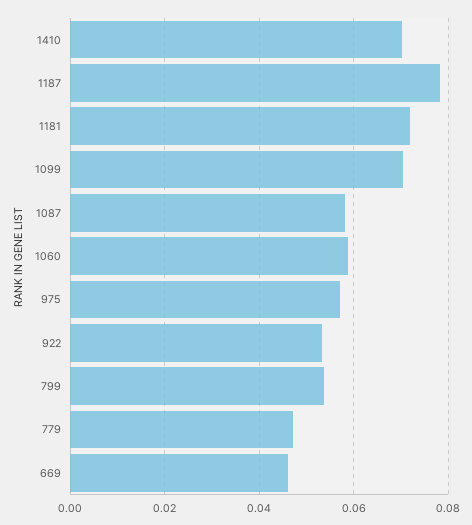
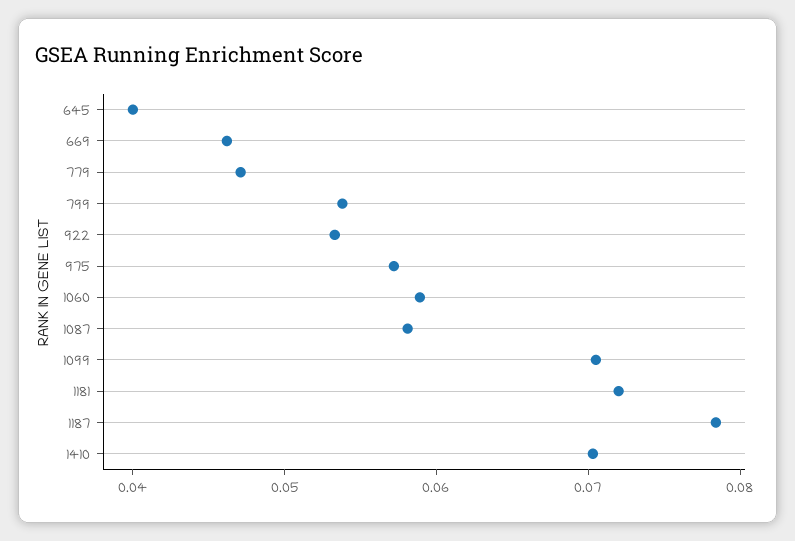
645: none -> 0.04

